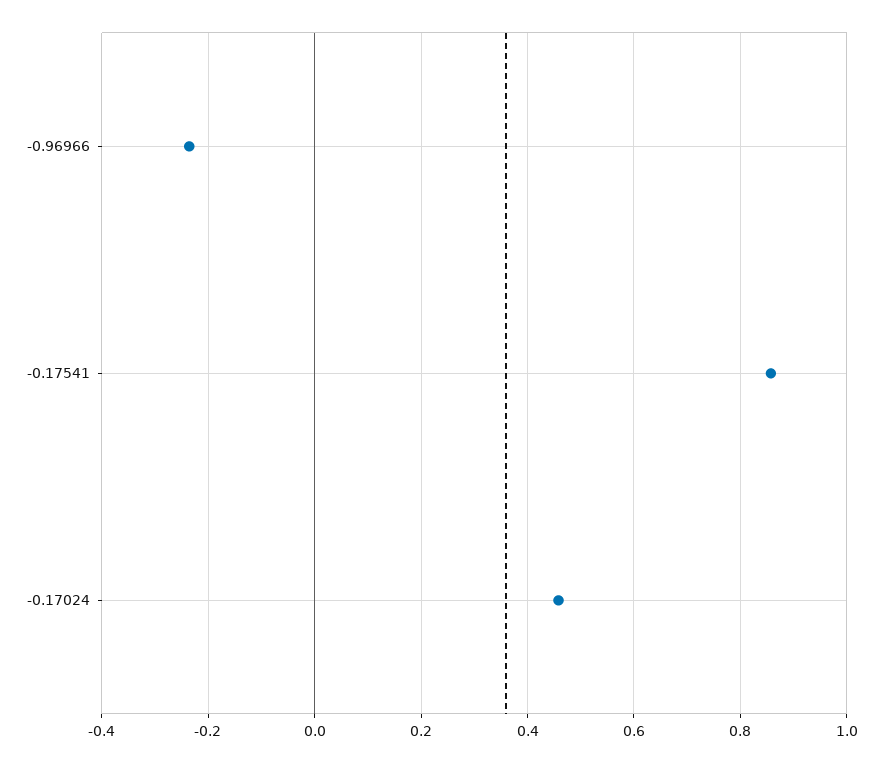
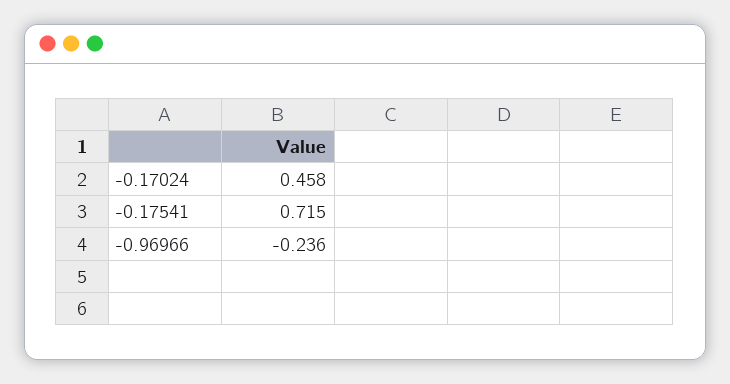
-0.17541: 0.86 -> 0.715

